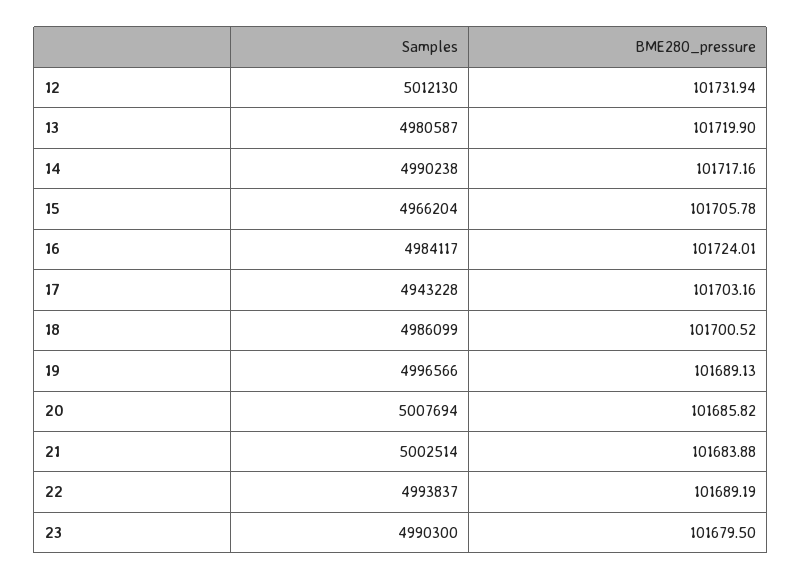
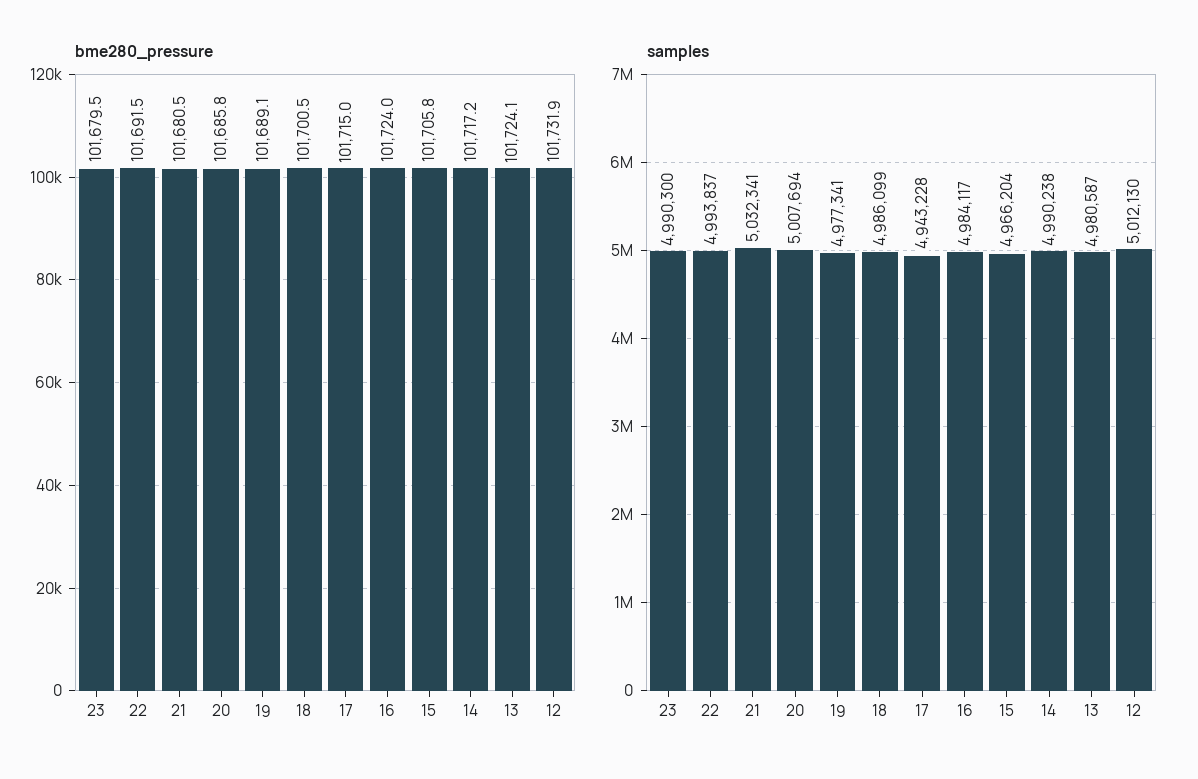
BME280_pressure, 13: 101719.9 -> 101724.1
BME280_pressure, 17: 101703.16 -> 101715
Samples, 19: 4996566 -> 4977341
Samples, 21: 5002514 -> 5032341
BME280_pressure, 21: 101683.88 -> 101680.5
BME280_pressure, 22: 101689.19 -> 101691.5

